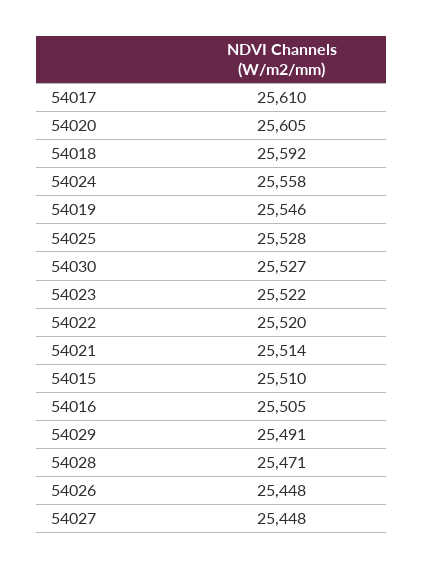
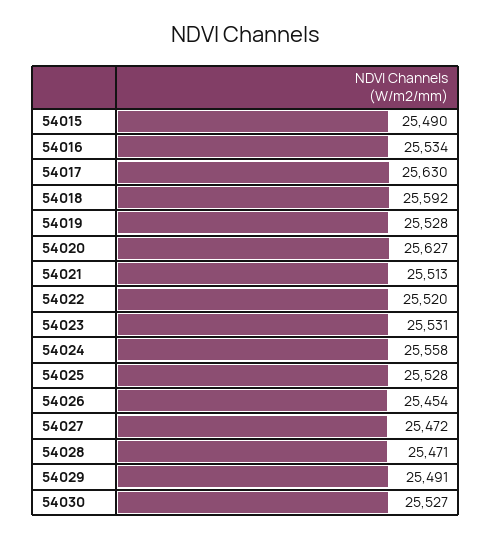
54017: 25610 -> 25630
54020: 25605 -> 25627
54019: 25546 -> 25528
54023: 25522 -> 25531
54021: 25514 -> 25513
54015: 25510 -> 25490
54016: 25505 -> 25534
54026: 25448 -> 25454
54027: 25448 -> 25472

